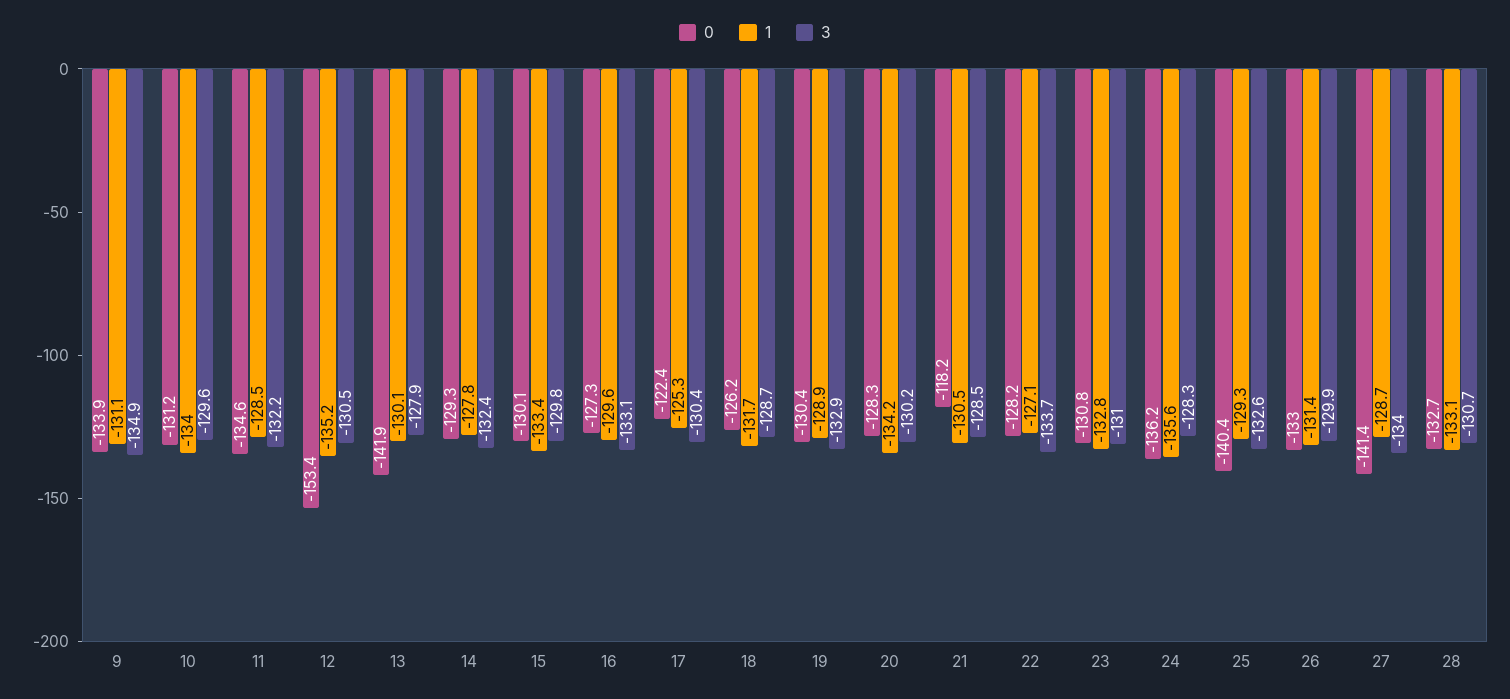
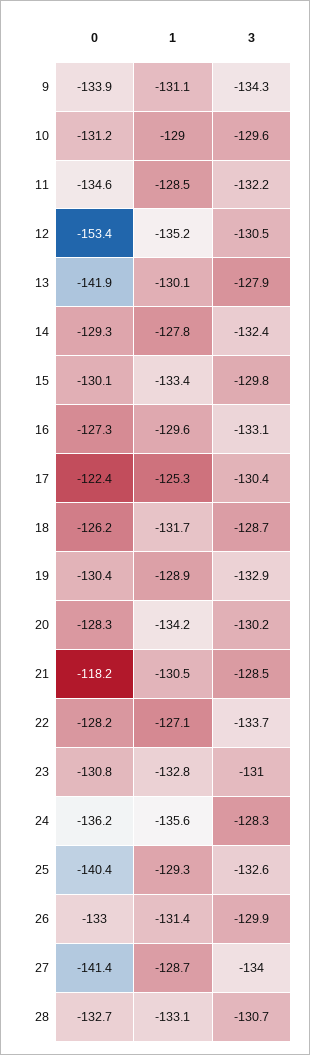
3, 9: -134.9 -> -134.3
1, 10: -134 -> -129

